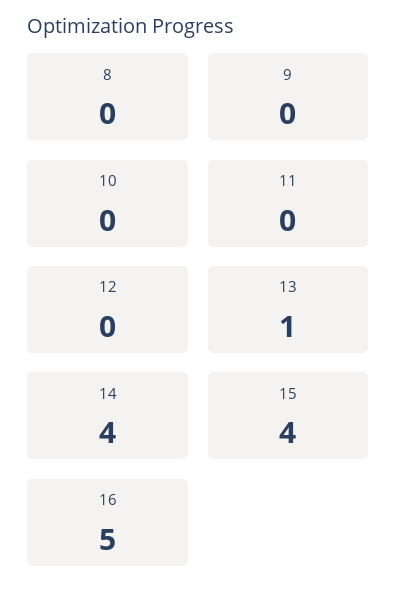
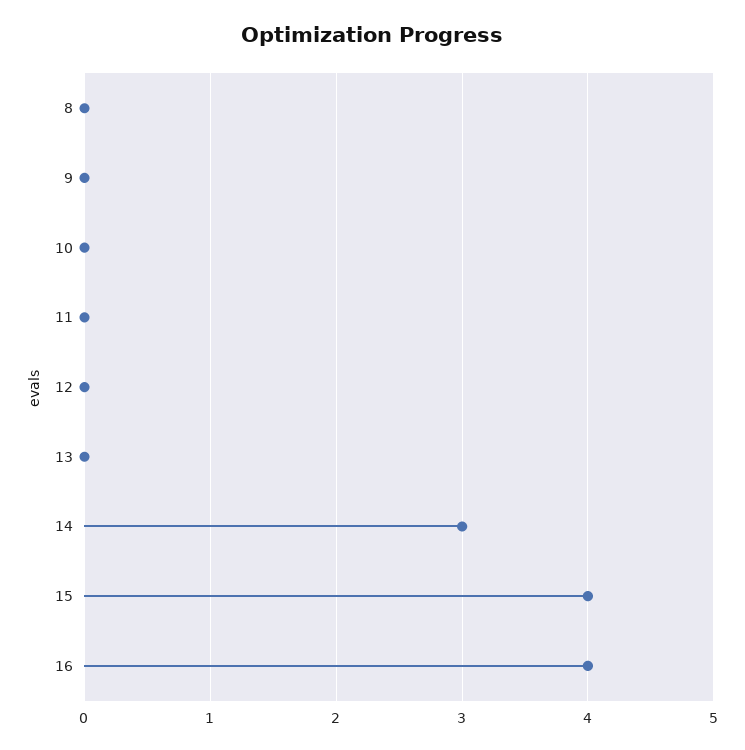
13: 1 -> 0
14: 4 -> 3
16: 5 -> 4

